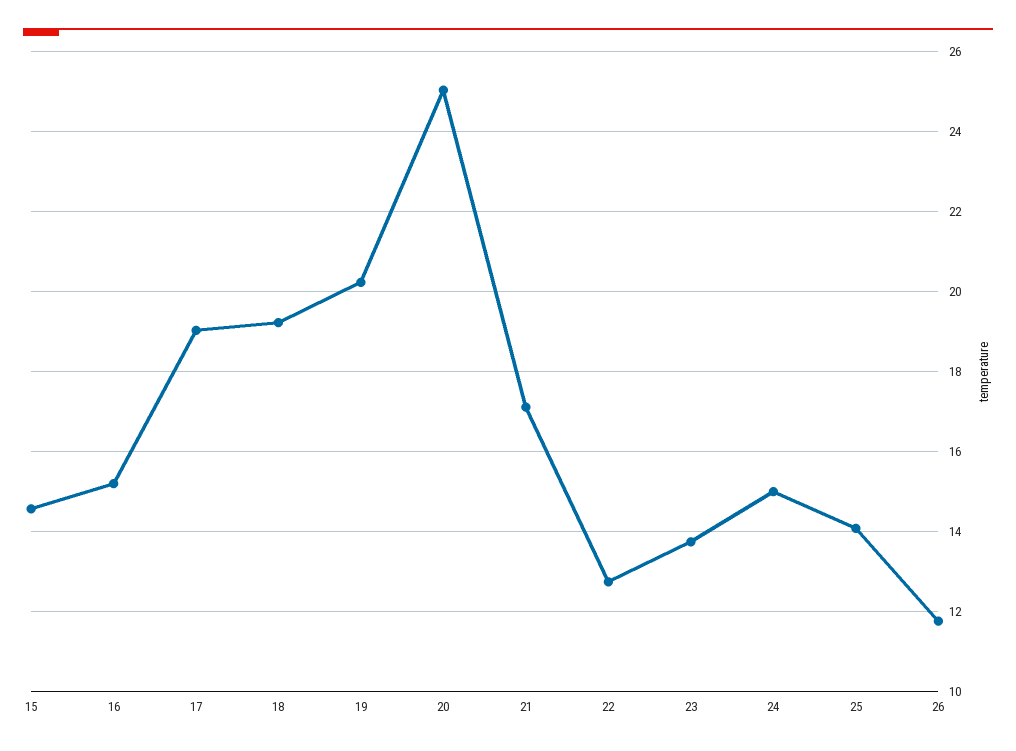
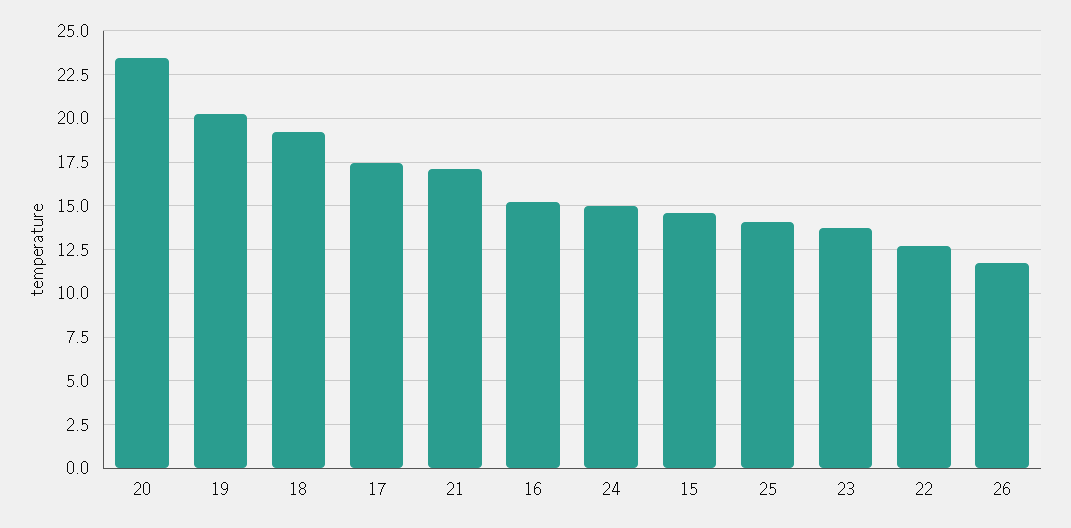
17: 19 -> 17.5
20: 25 -> 23.5

